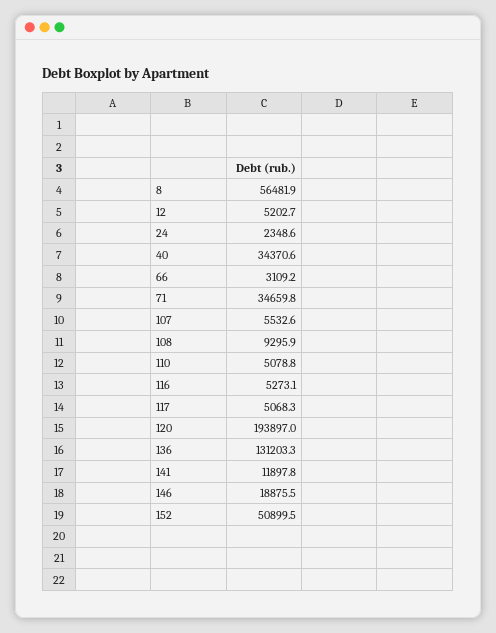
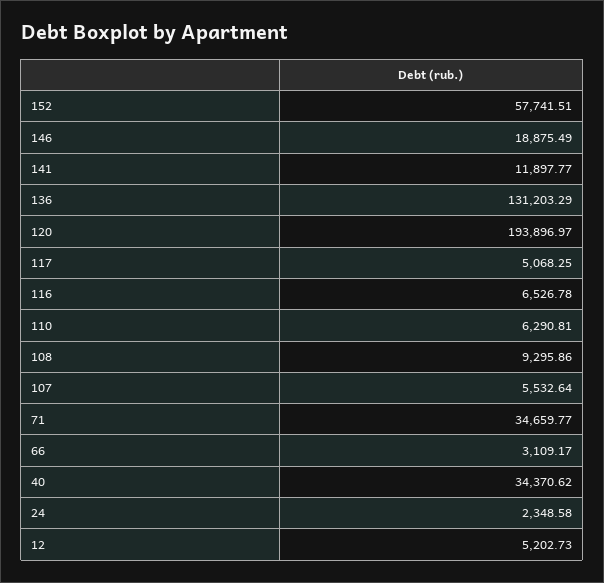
8: 56481.9 -> none
110: 5078.8 -> 6290.81
116: 5273.1 -> 6526.78
152: 50899.5 -> 57741.51

